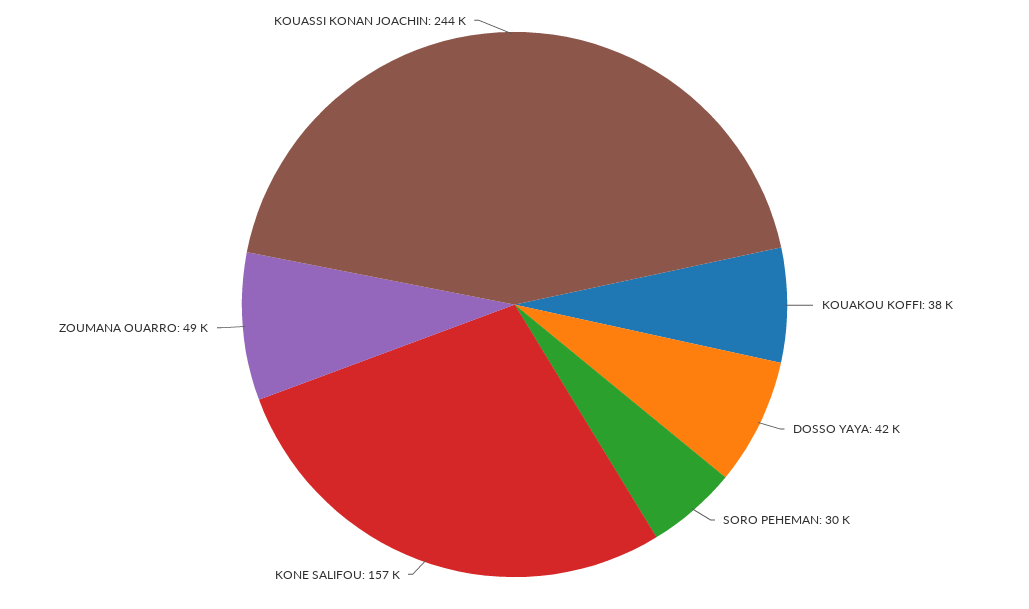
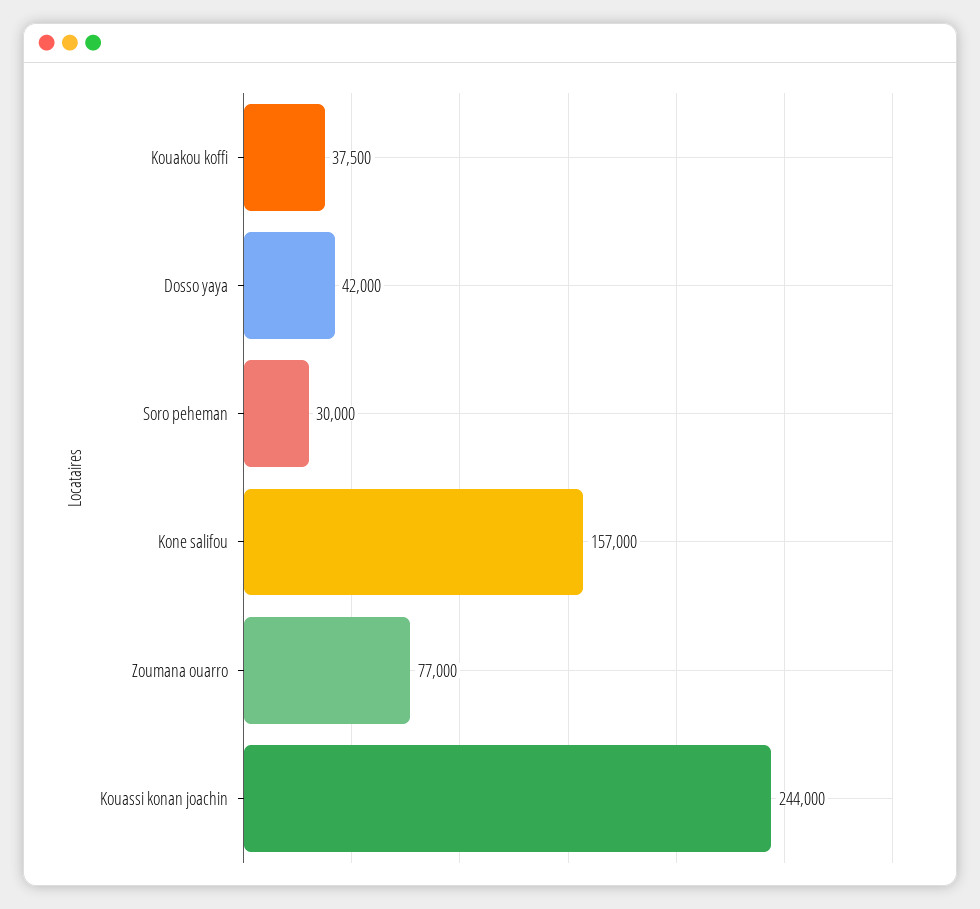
ZOUMANA OUARRO: 49000 -> 77000

